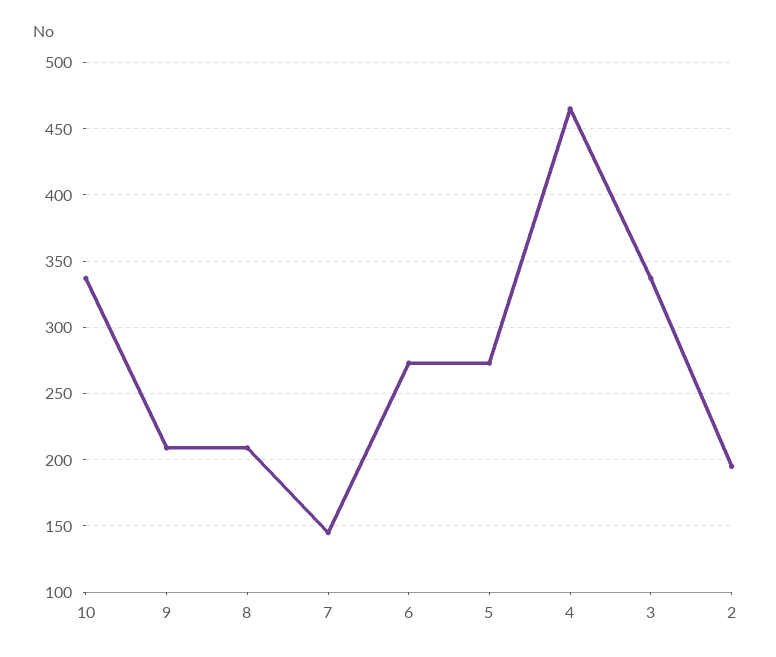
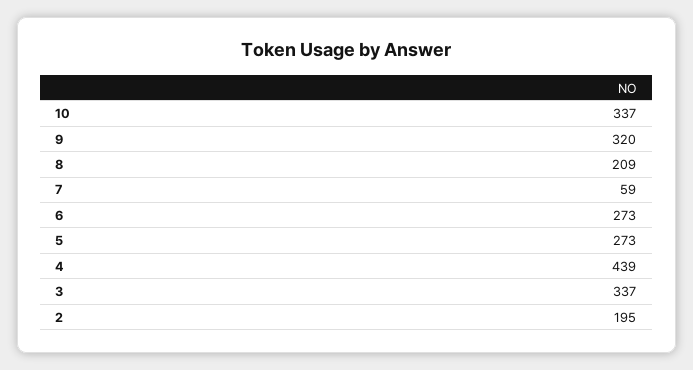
9: 210 -> 320
7: 145 -> 59
4: 465 -> 439

